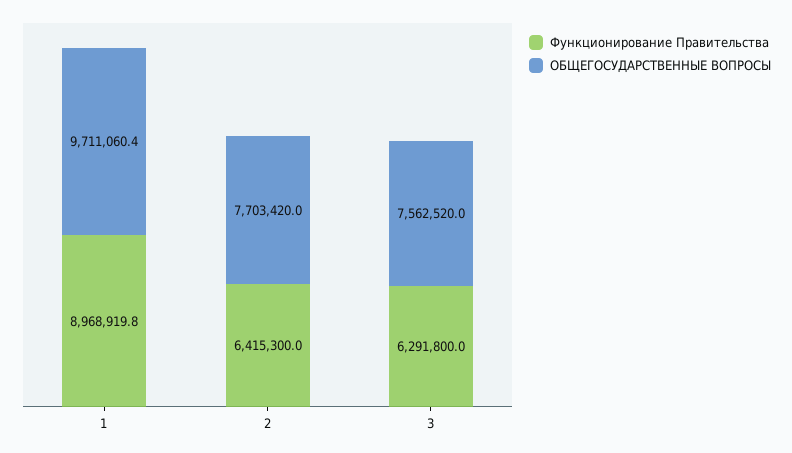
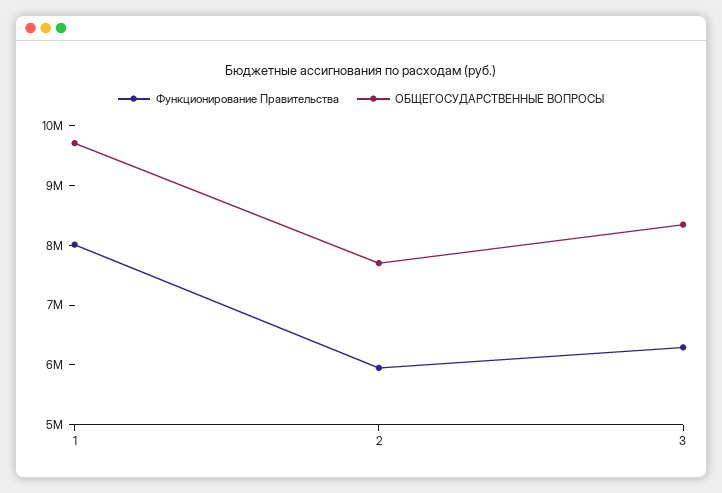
Функционирование Правительства, 1: 8968919.8 -> 8000000
Функционирование Правительства, 2: 6415300 -> 6000000
ОБЩЕГОСУДАРСТВЕННЫЕ ВОПРОСЫ, 3: 7562520 -> 8400000

